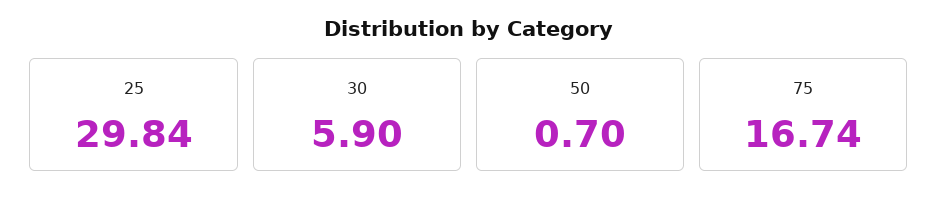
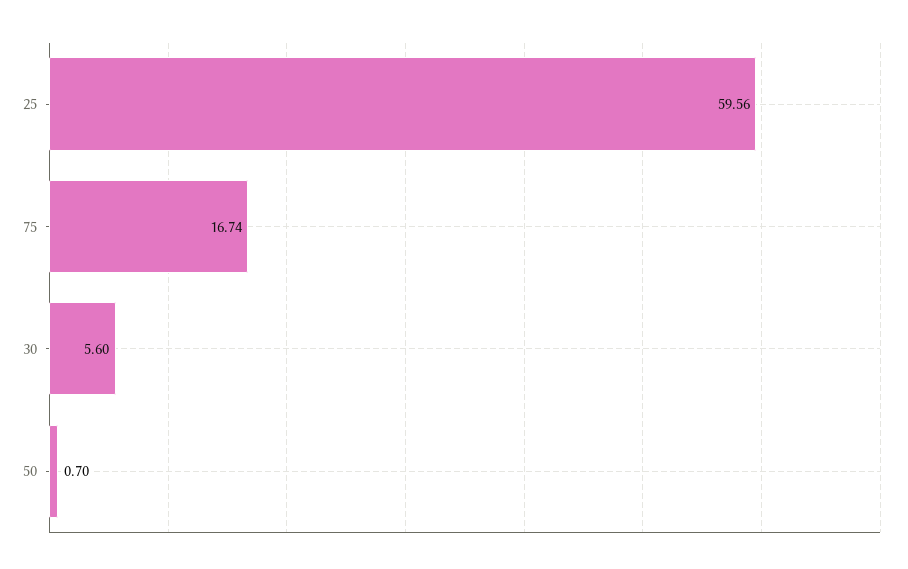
25: 29.84 -> 59.56
30: 5.9 -> 5.6

